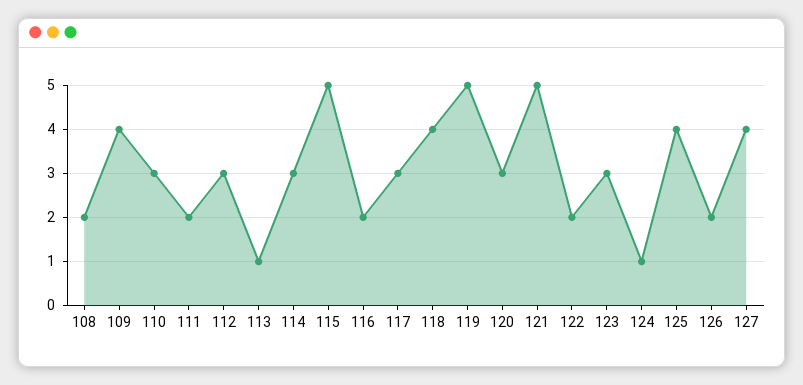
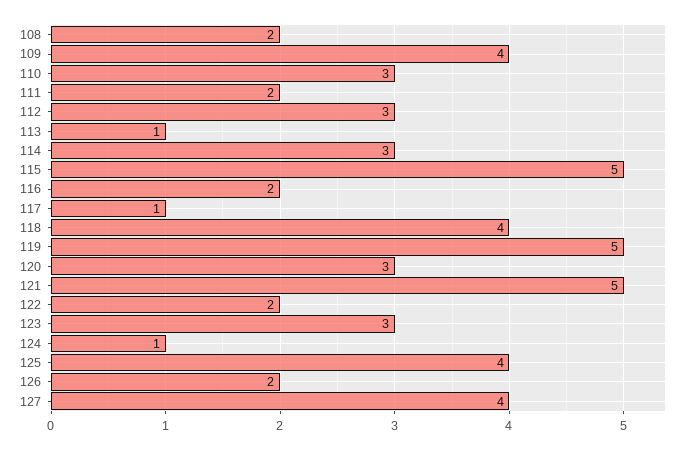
117: 3 -> 1

